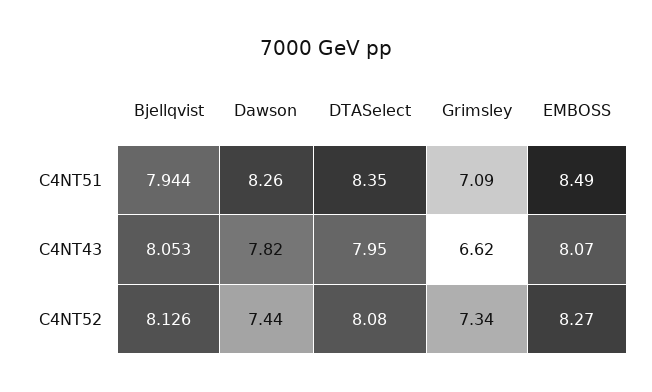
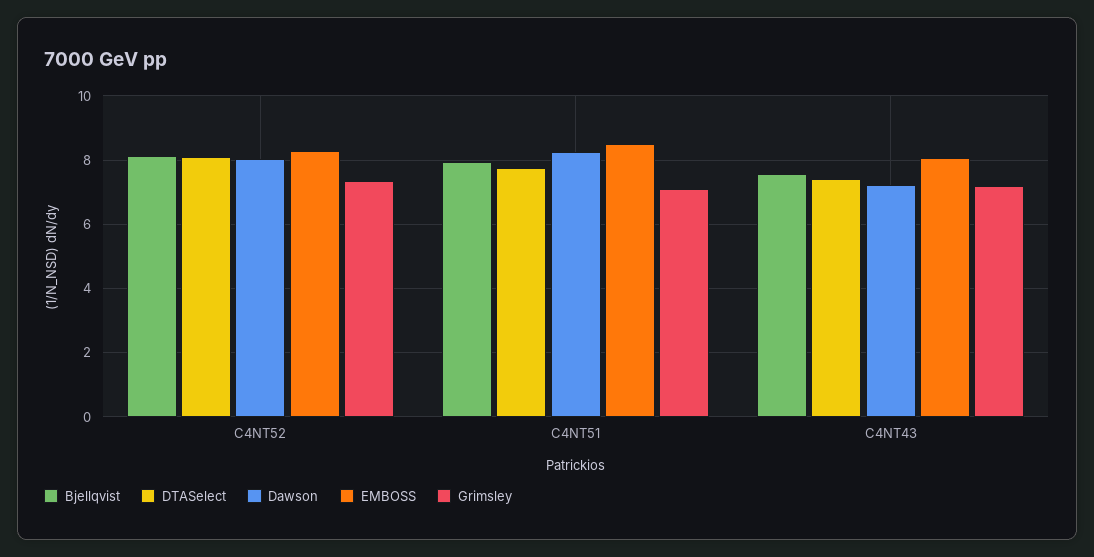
DTASelect, C4NT51: 8.35 -> 7.8
Bjellqvist, C4NT43: 8.053 -> 7.6
Dawson, C4NT43: 7.82 -> 7.2
DTASelect, C4NT43: 7.95 -> 7.4
Grimsley, C4NT43: 6.62 -> 7.2
Dawson, C4NT52: 7.44 -> 8

